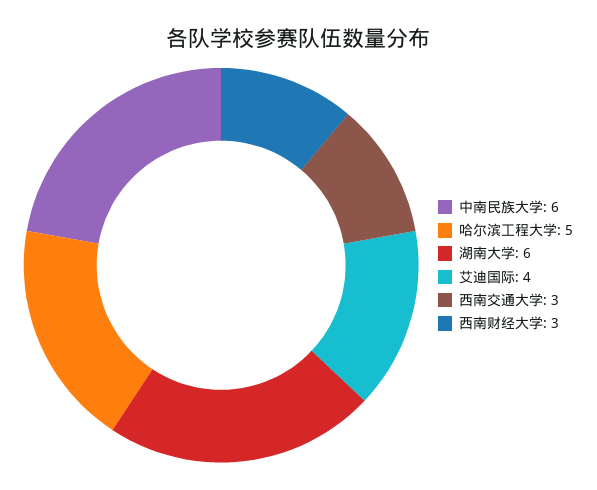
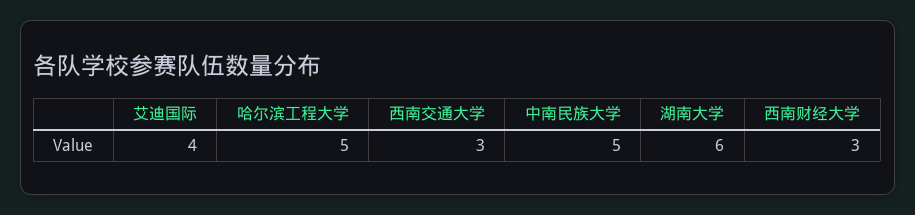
中南民族大学: 6 -> 5

